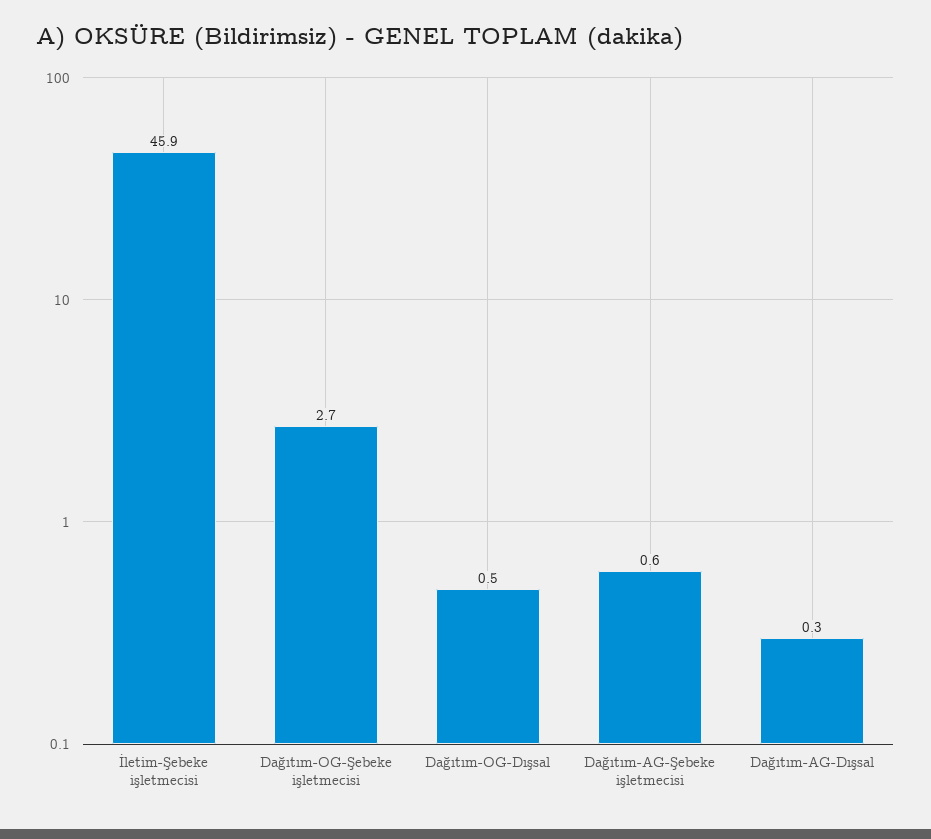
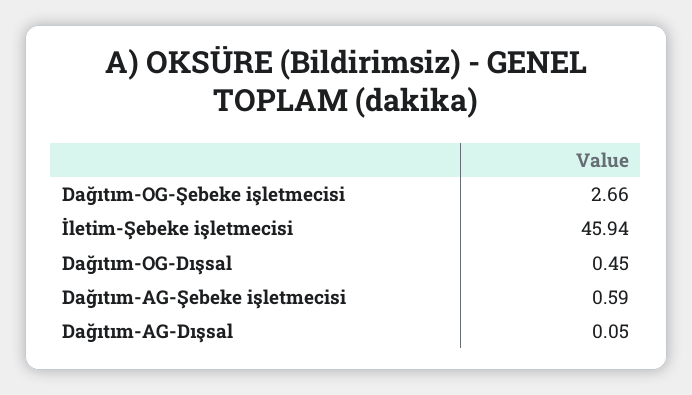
Dağıtım-AG-Dışsal: 0.3 -> 0.05

